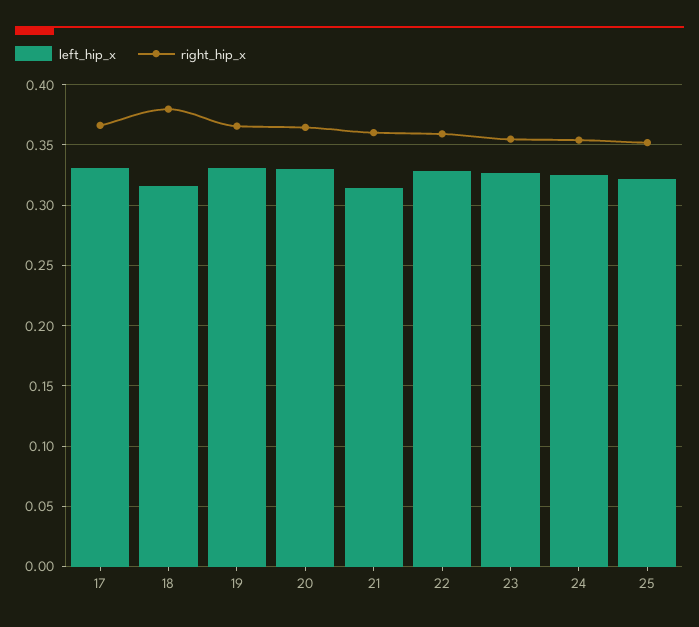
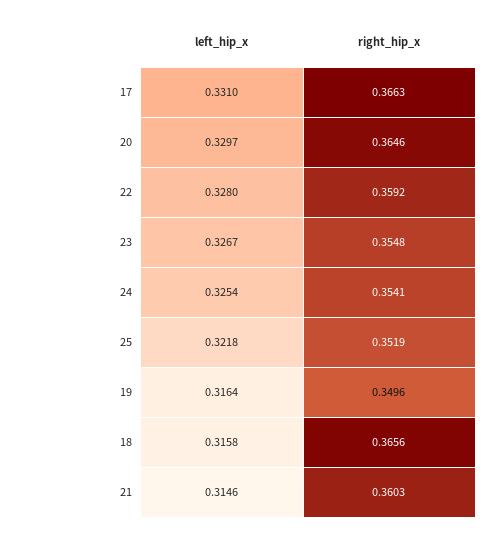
right_hip_x, 18: 0.38 -> 0.3656
left_hip_x, 19: 0.33 -> 0.3164
right_hip_x, 19: 0.365 -> 0.3496

